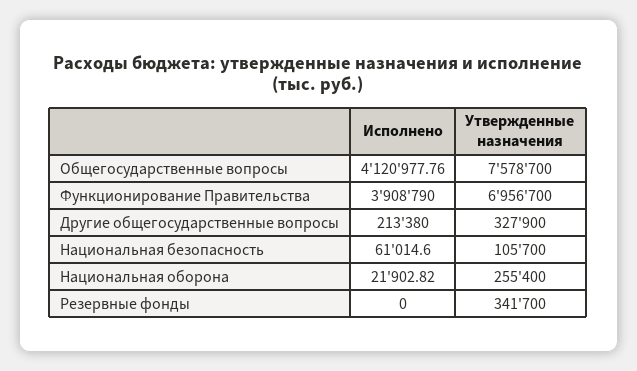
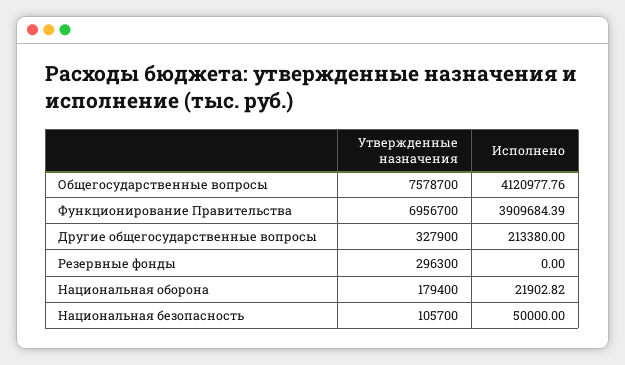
Исполнено, Функционирование Правительства: 3908790 -> 3909684.39
Исполнено, Национальная безопасность: 61014.6 -> 50000
Утвержденные назначения, Национальная оборона: 255400 -> 179400
Утвержденные назначения, Резервные фонды: 341700 -> 296300

